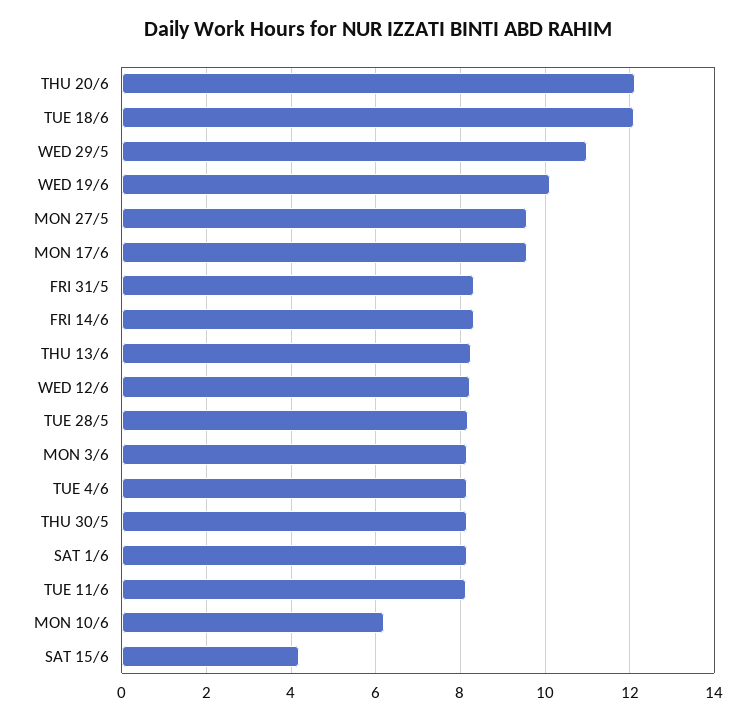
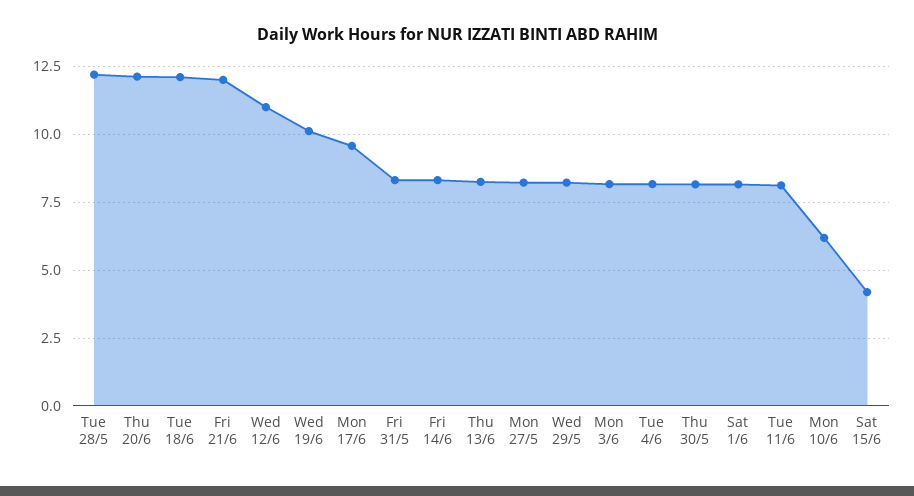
WED 29/5: 11 -> 8.25
MON 27/5: 9.6 -> 8.25
WED 12/6: 8.2 -> 11
TUE 28/5: 8.2 -> 12.25
Fri 21/6: none -> 12

